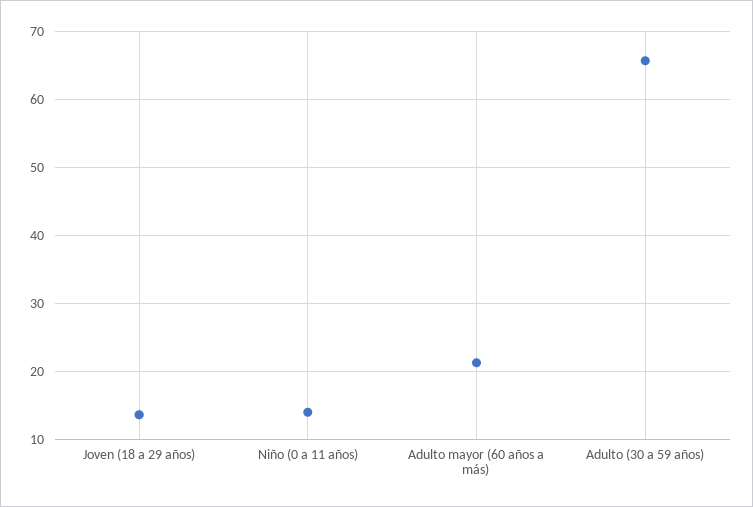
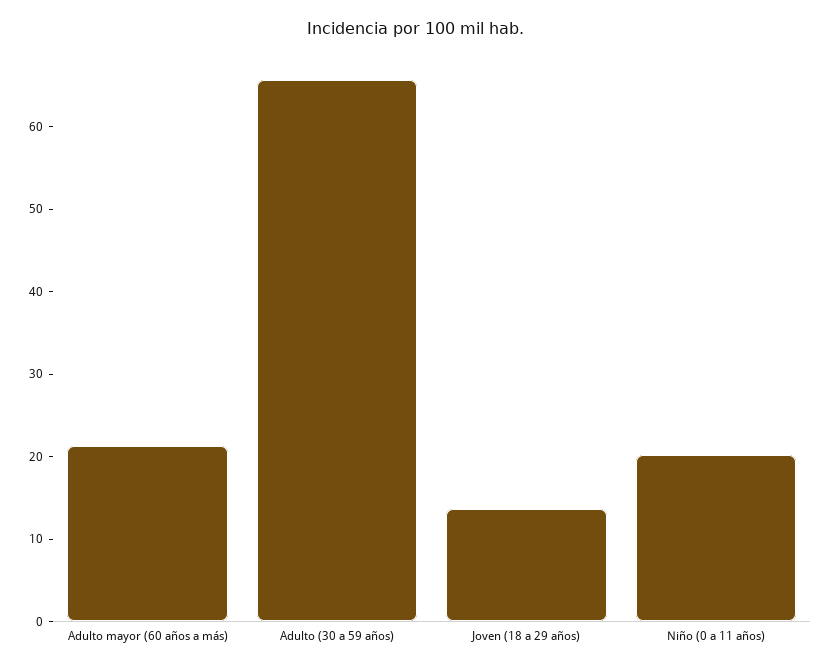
Niño (0 a 11 años): 14 -> 20

